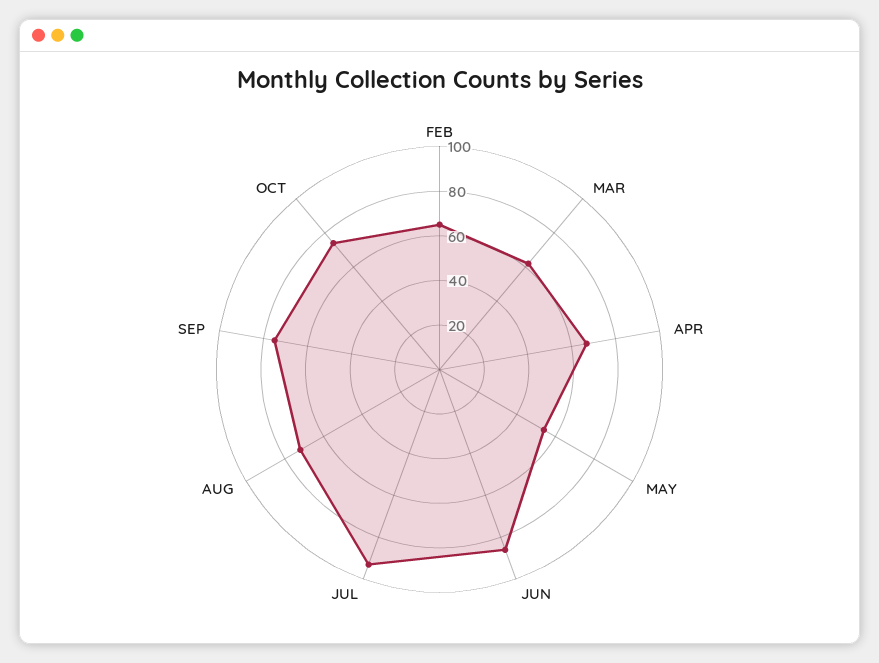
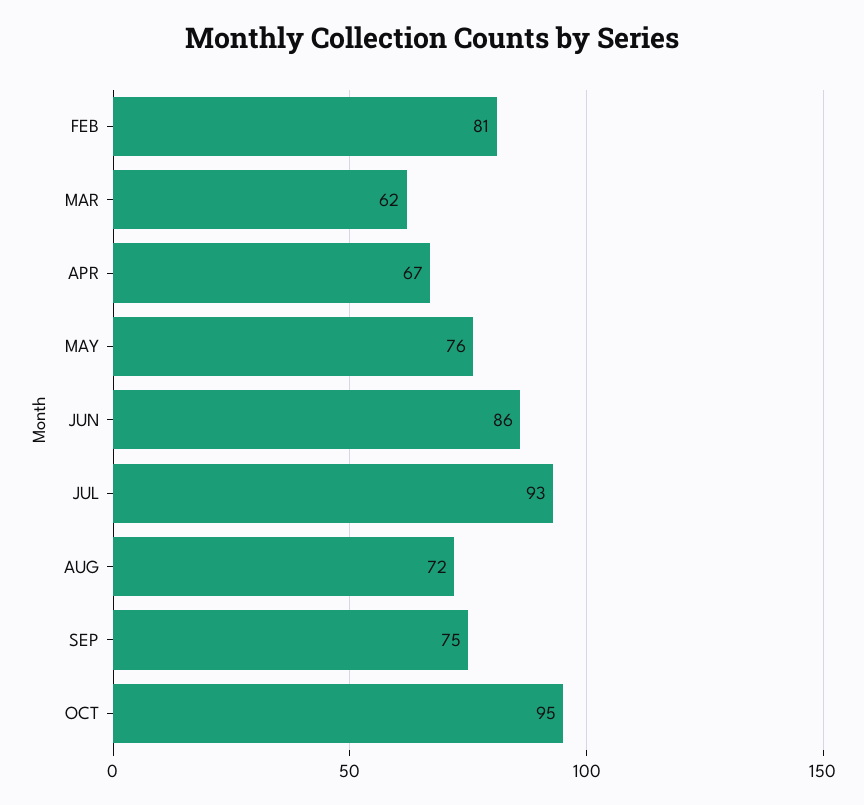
FEB: 65 -> 81
MAY: 55 -> 76
OCT: 75 -> 95

